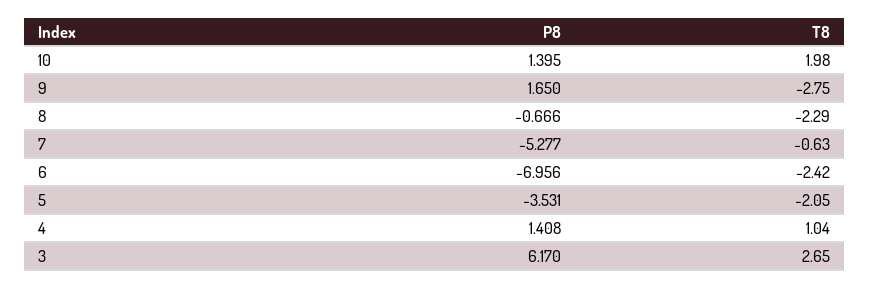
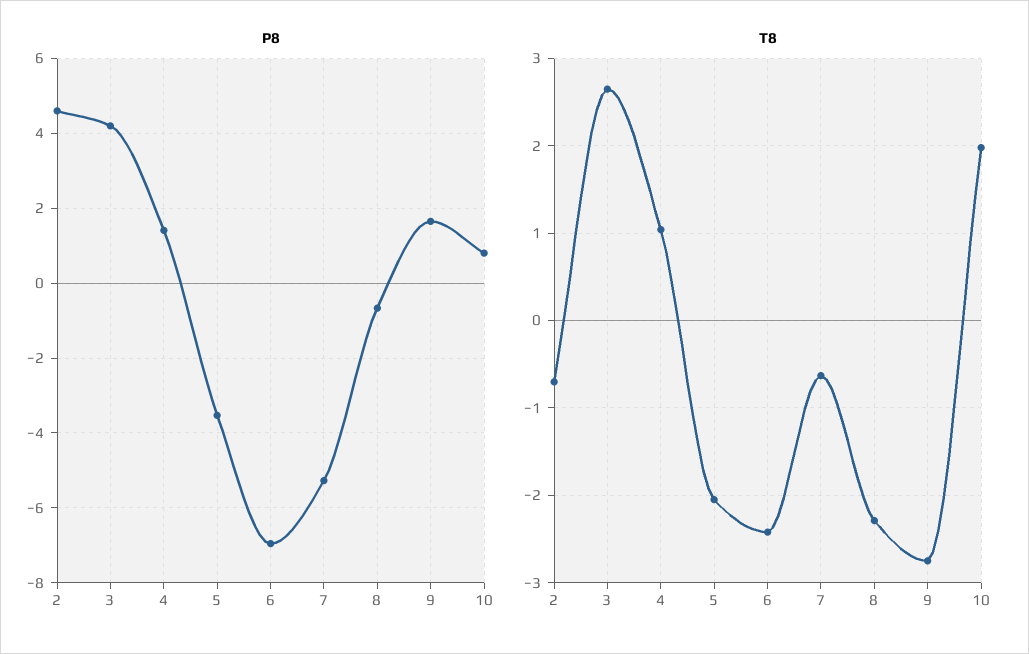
P8, 10: 1.395 -> 0.8
P8, 3: 6.17 -> 4.2
P8, 2: none -> 4.6
T8, 2: none -> -0.7

